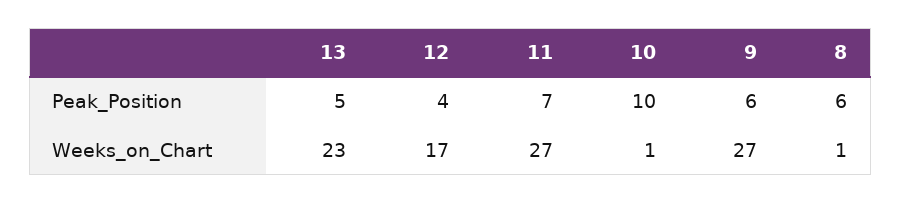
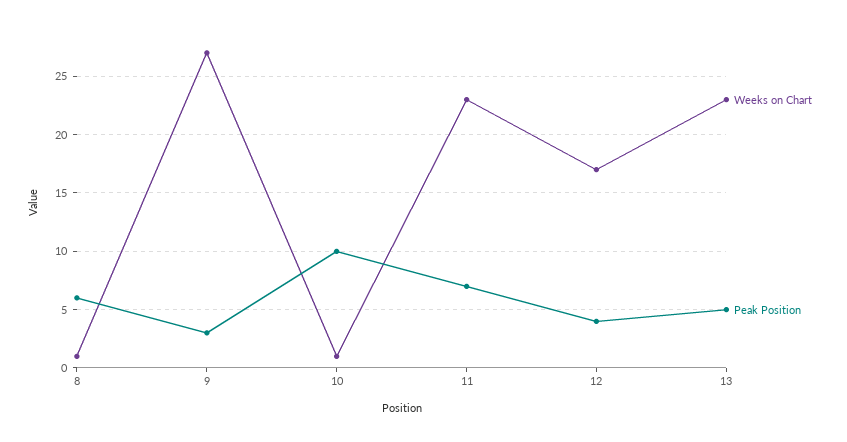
Peak_Position, 9: 6 -> 3
Weeks_on_Chart, 11: 27 -> 23

